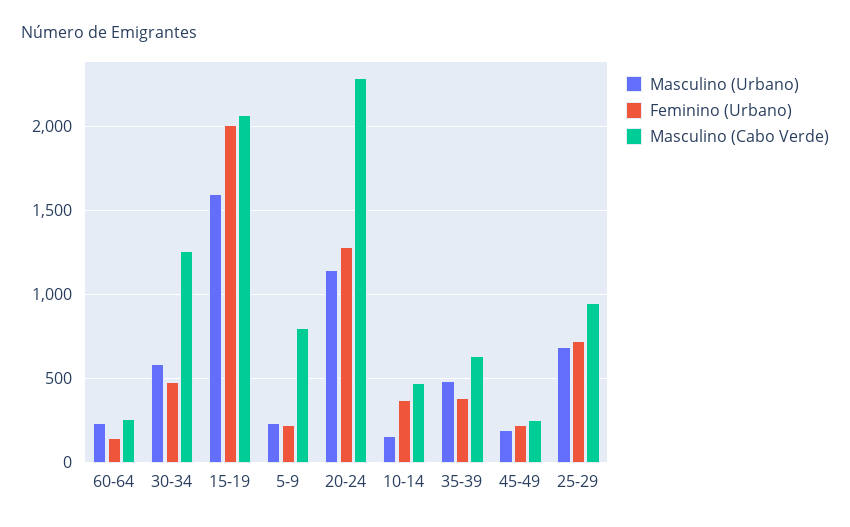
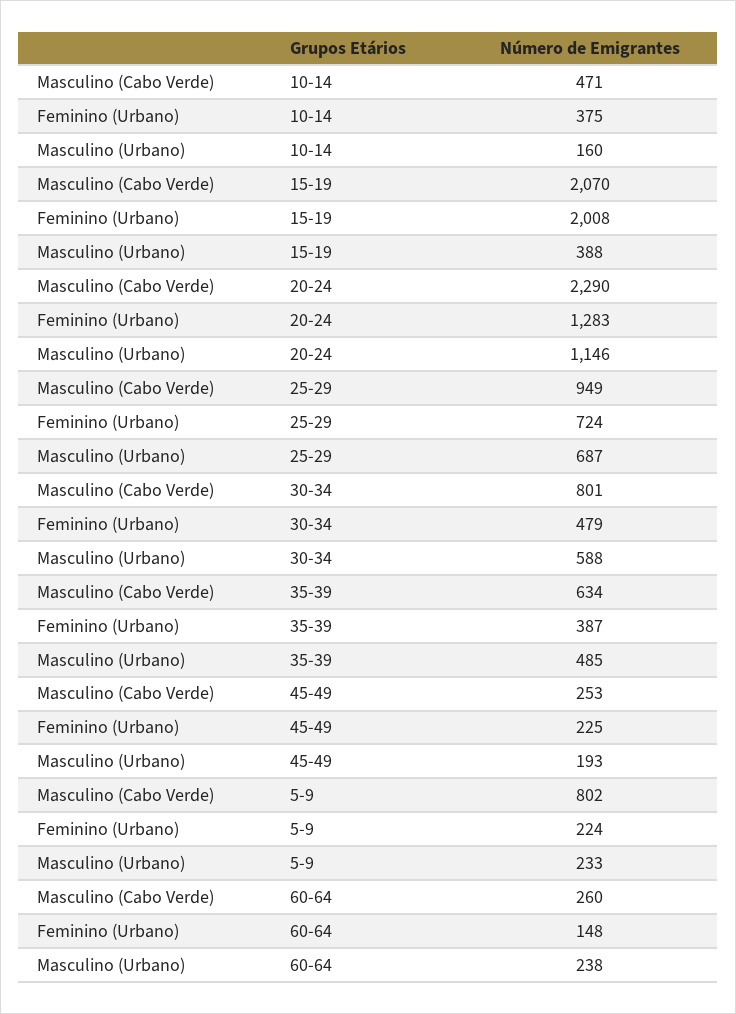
Masculino (Cabo Verde), 30-34: 1250 -> 801
Masculino (Urbano), 15-19: 1600 -> 388

